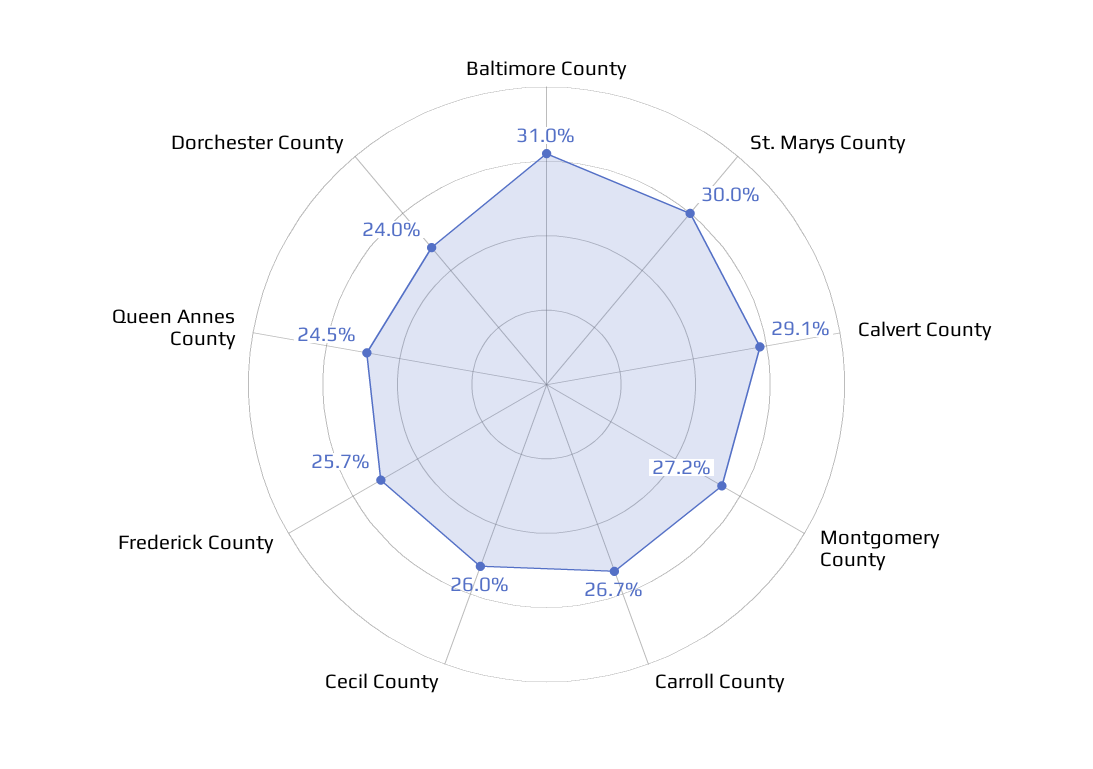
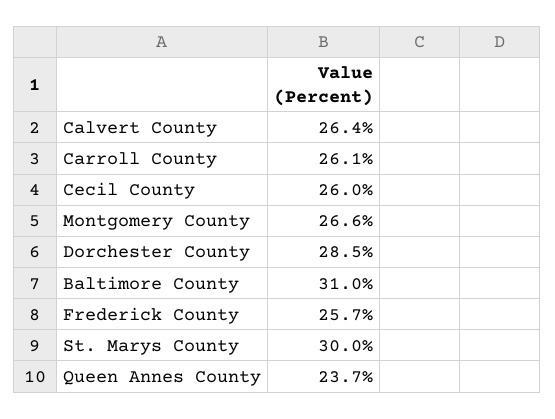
Calvert County: 29.1 -> 26.4
Montgomery County: 27.2 -> 26.6
Carroll County: 26.7 -> 26.1
Queen Annes County: 24.5 -> 23.7
Dorchester County: 24 -> 28.5

